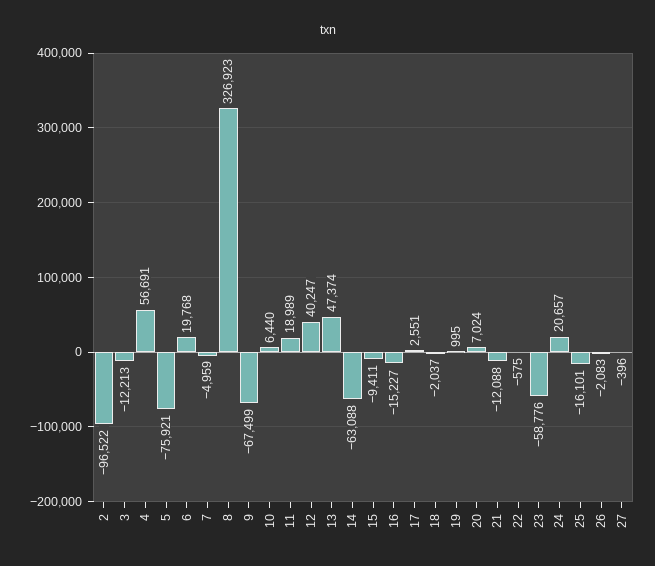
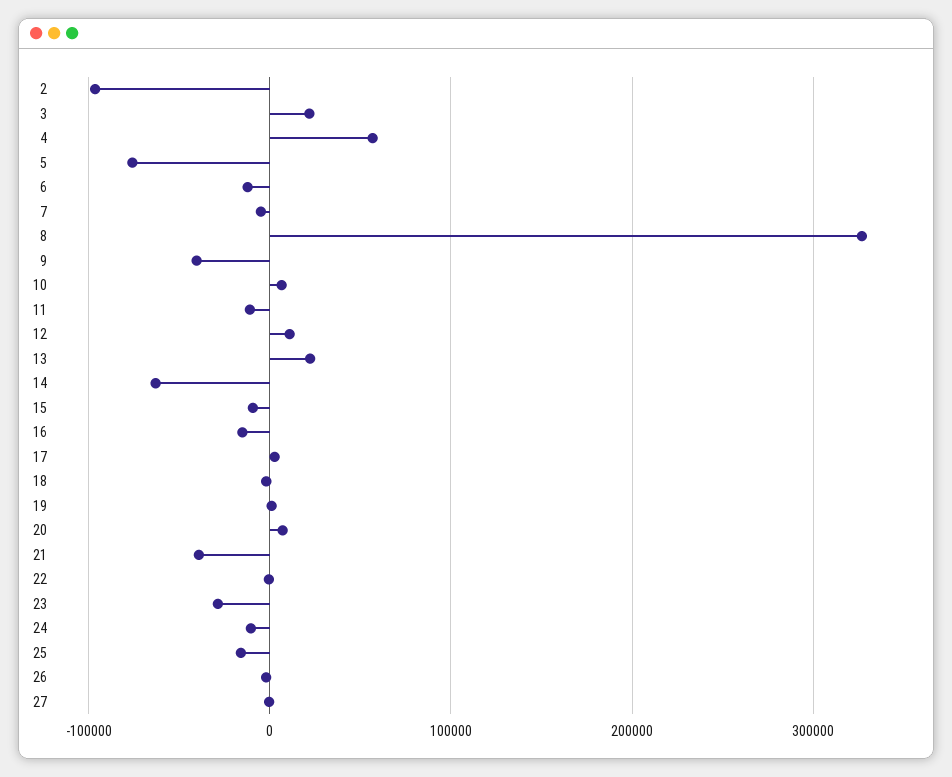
3: -12213 -> 20000
6: 19768 -> -10000
9: -67499 -> -40000
11: 18989 -> -10000
12: 40247 -> 10000
13: 47374 -> 20000
21: -12088 -> -40000
23: -58776 -> -30000
24: 20657 -> -10000

